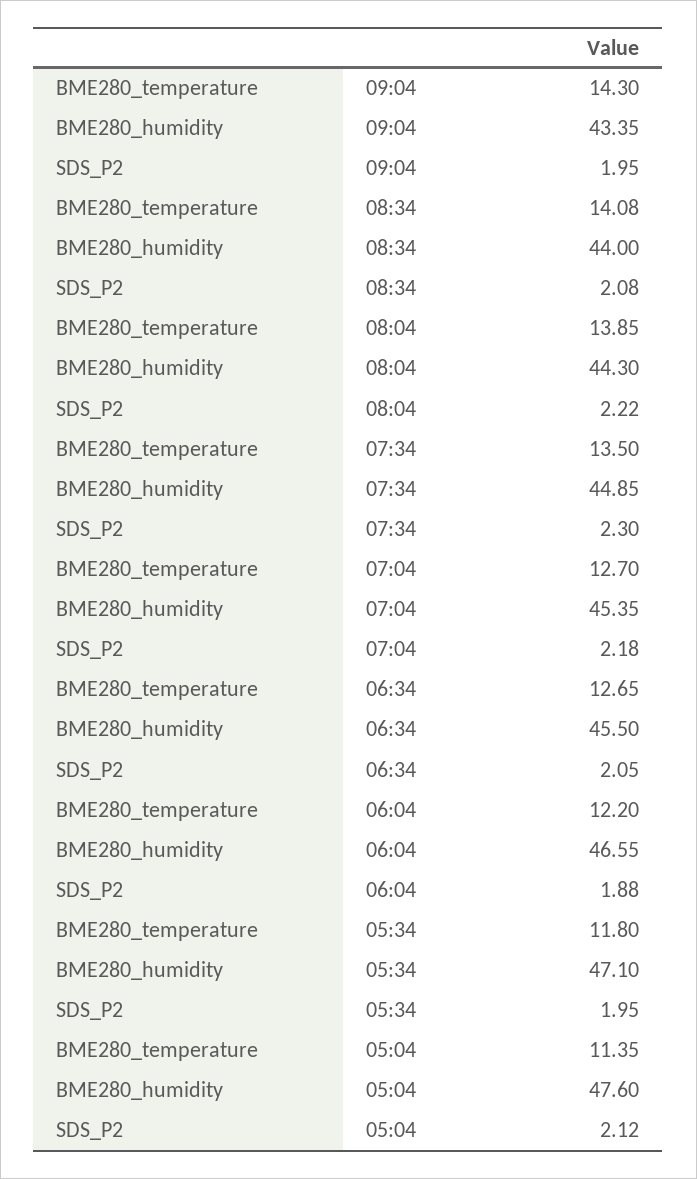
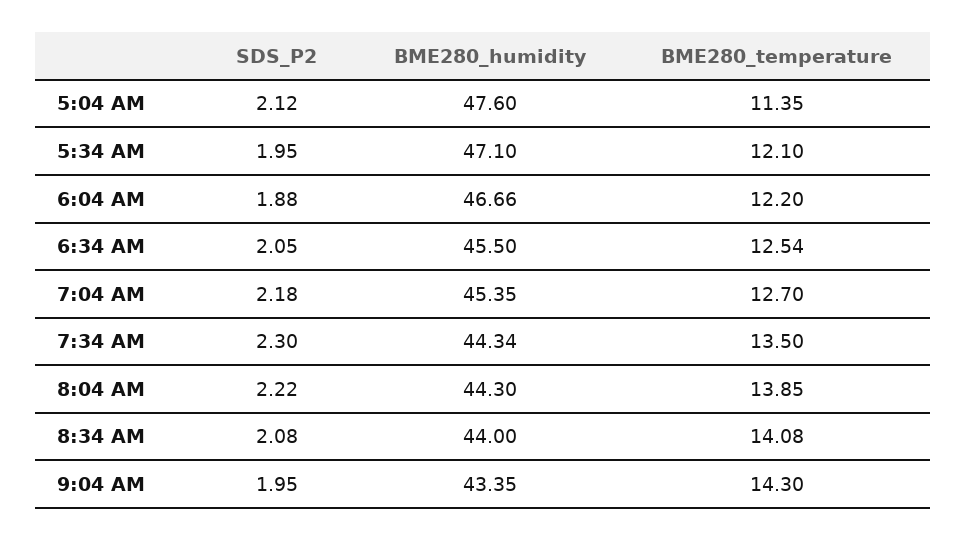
BME280_humidity, 07:34: 44.85 -> 44.34
BME280_temperature, 06:34: 12.65 -> 12.54
BME280_humidity, 06:04: 46.55 -> 46.66
BME280_temperature, 05:34: 11.8 -> 12.1

